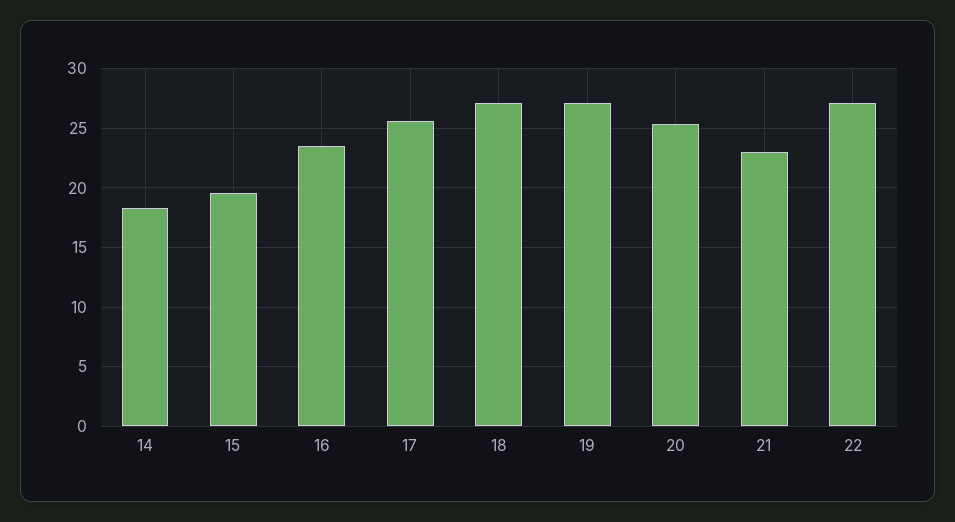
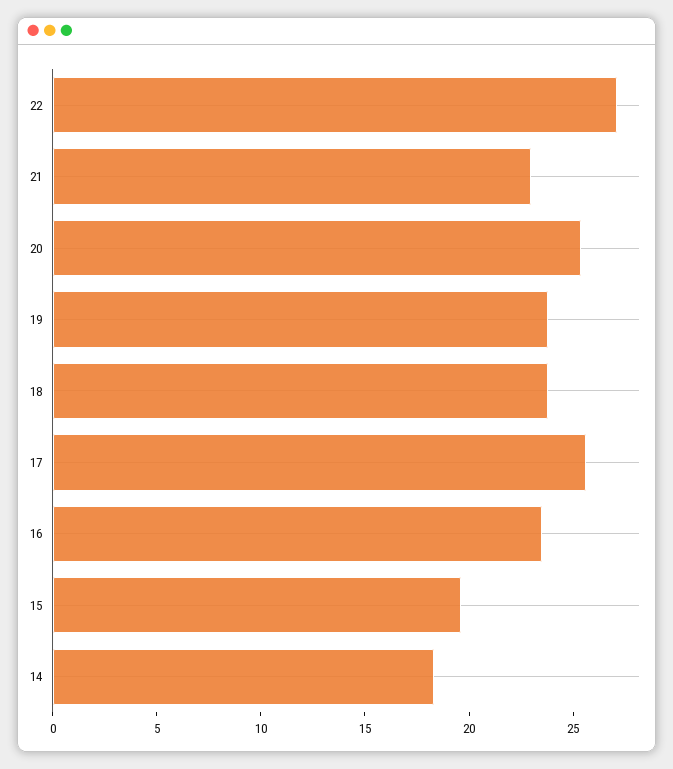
18: 27 -> 24
19: 27 -> 24

